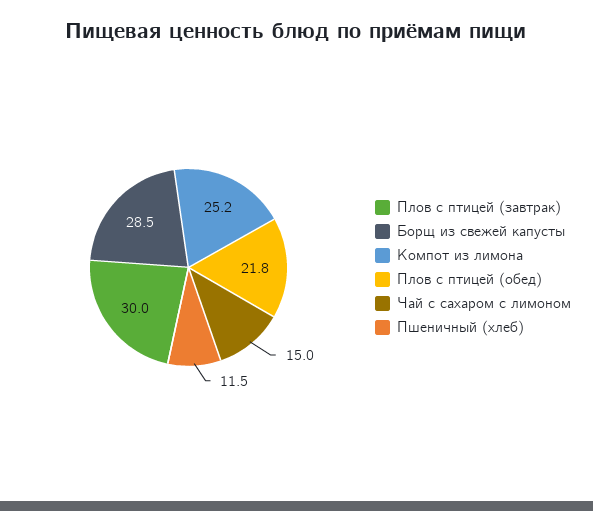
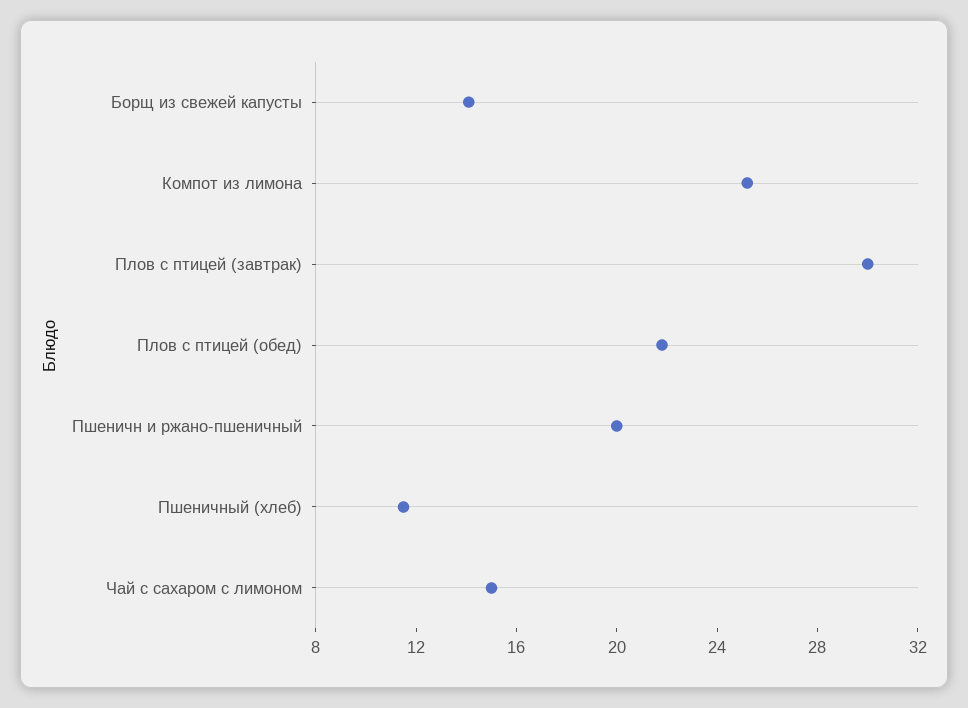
Борщ из свежей капусты: 28.5 -> 14
Пшеничн и ржано-пшеничный: none -> 20

